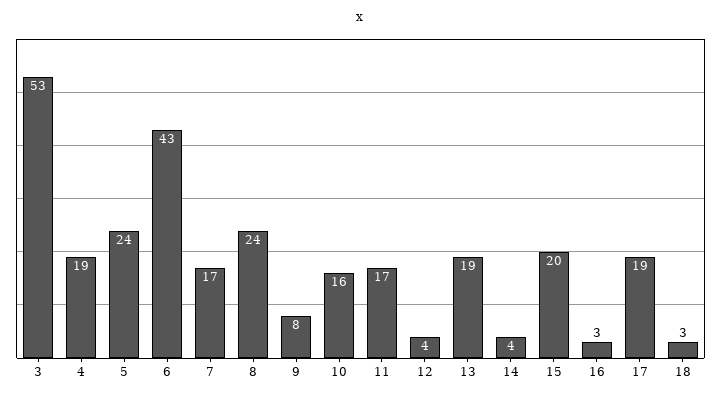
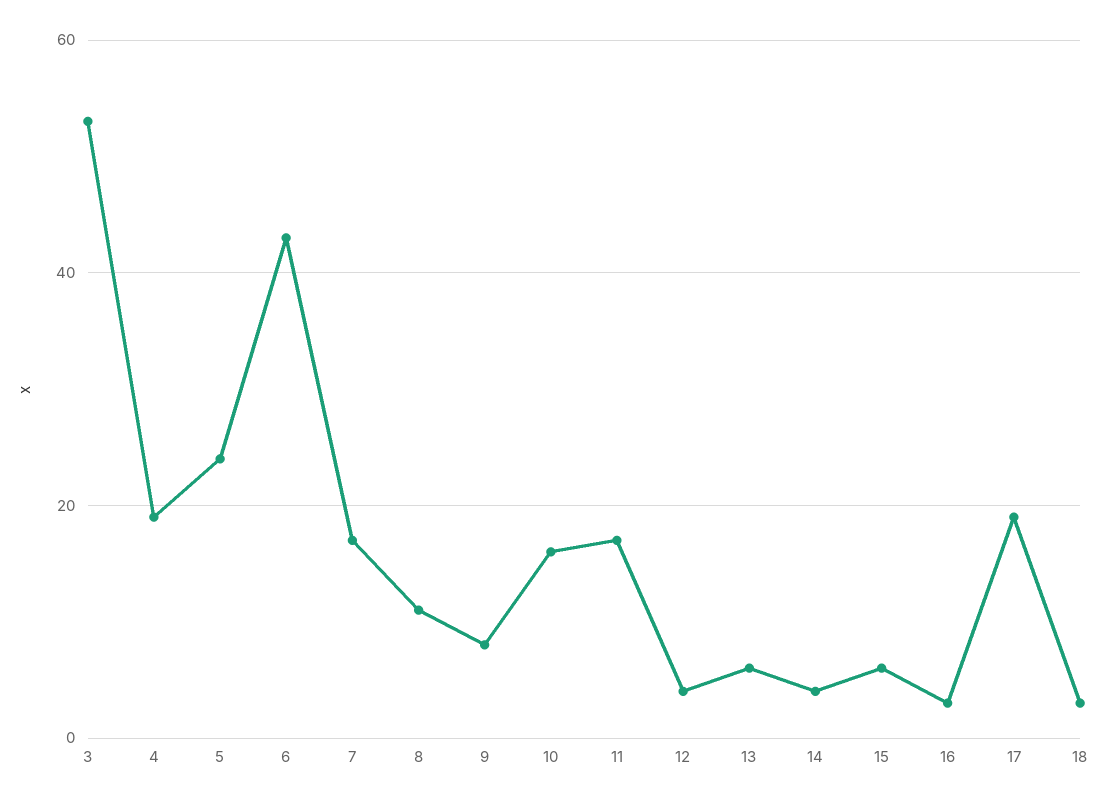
8: 24 -> 10
13: 19 -> 5
15: 20 -> 5

